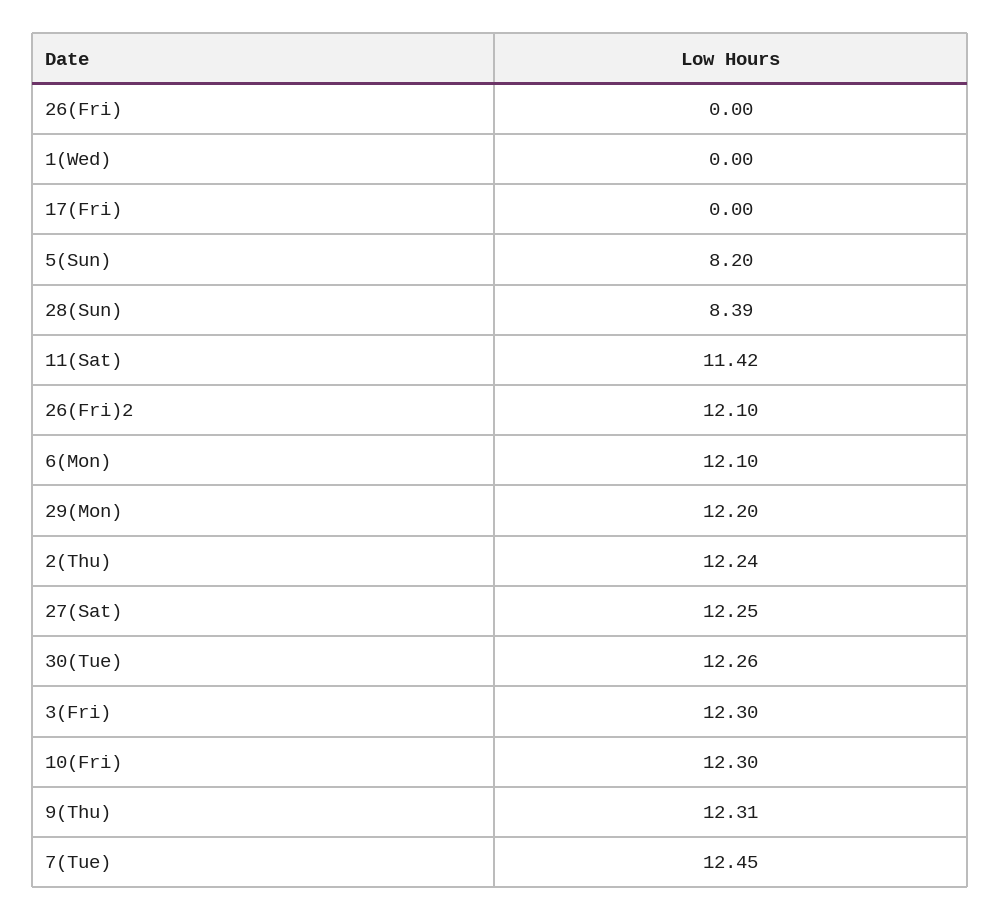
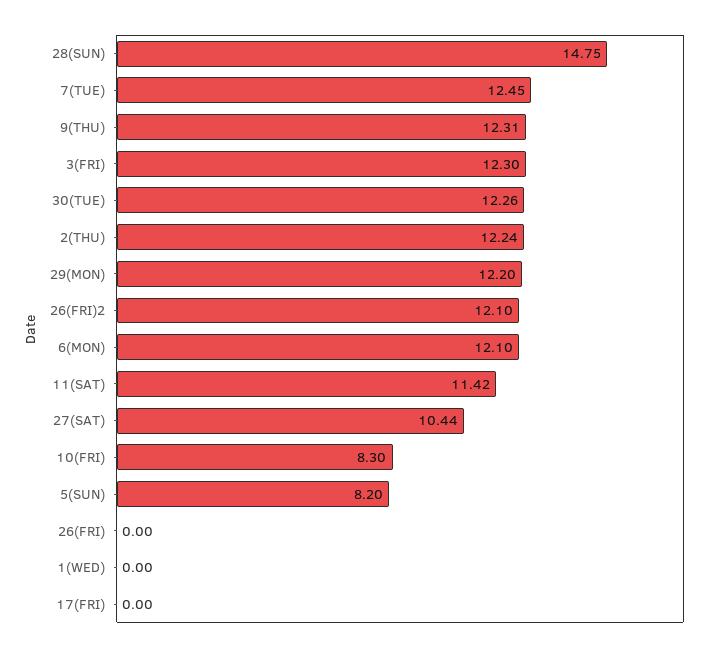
28(Sun): 8.39 -> 14.75
27(Sat): 12.25 -> 10.44
10(Fri): 12.3 -> 8.3

